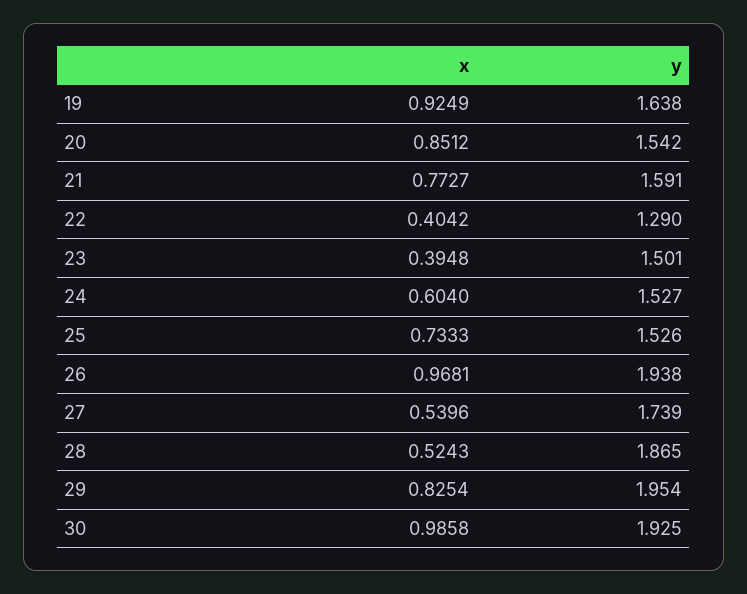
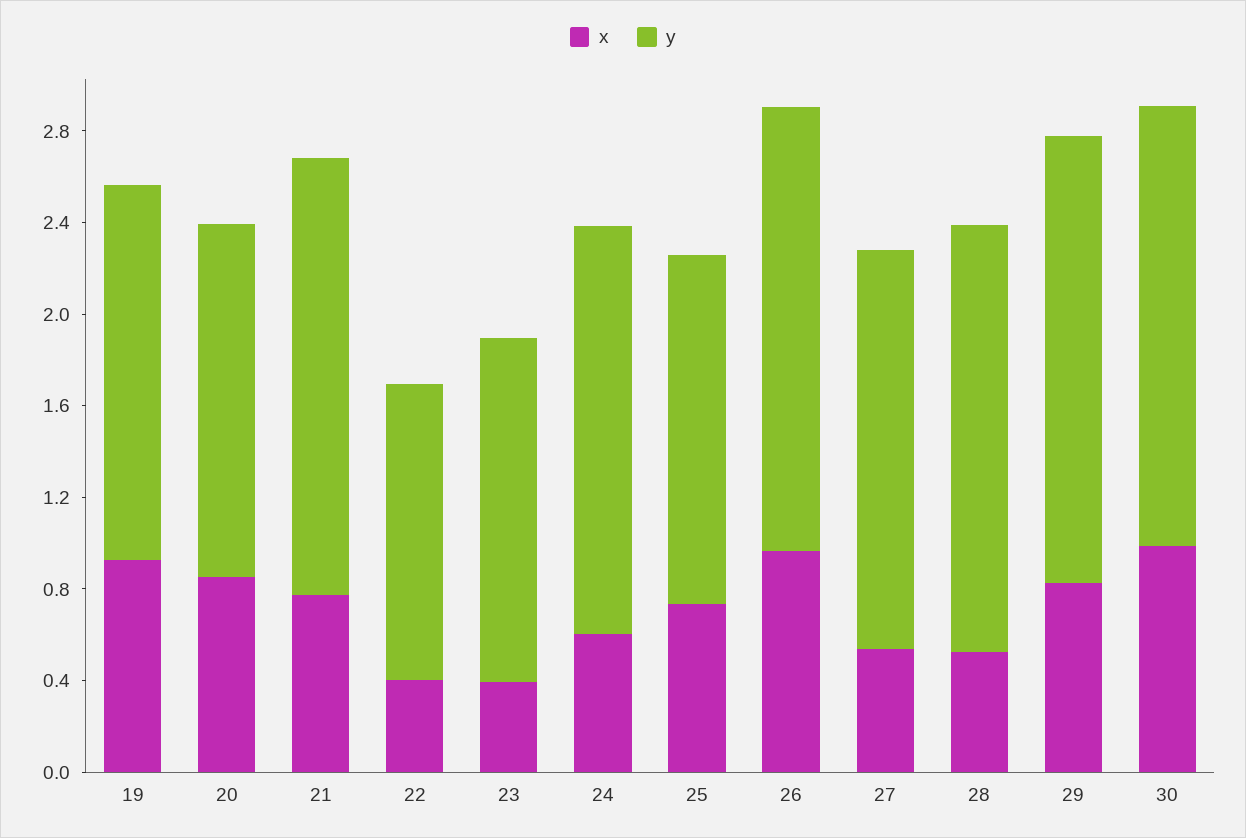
y, 21: 1.591 -> 1.9
y, 24: 1.527 -> 1.8

